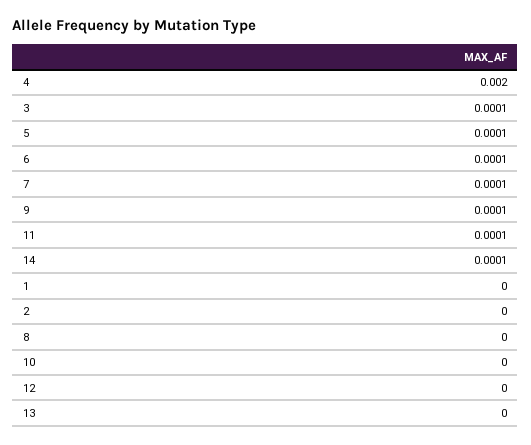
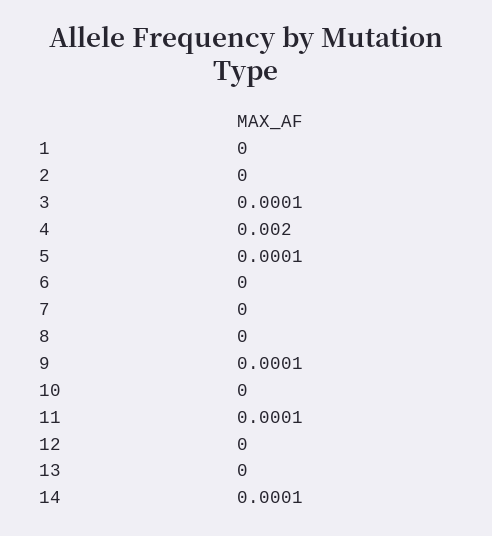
6: 0.0001 -> 0
7: 0.0001 -> 0

